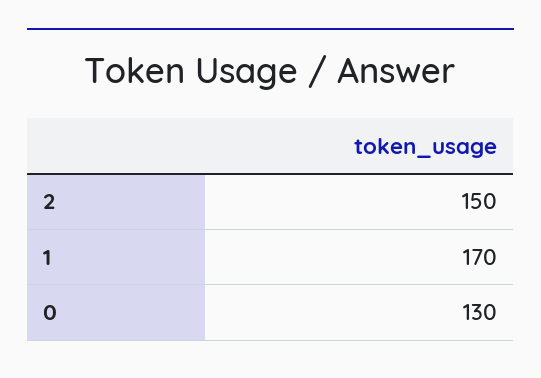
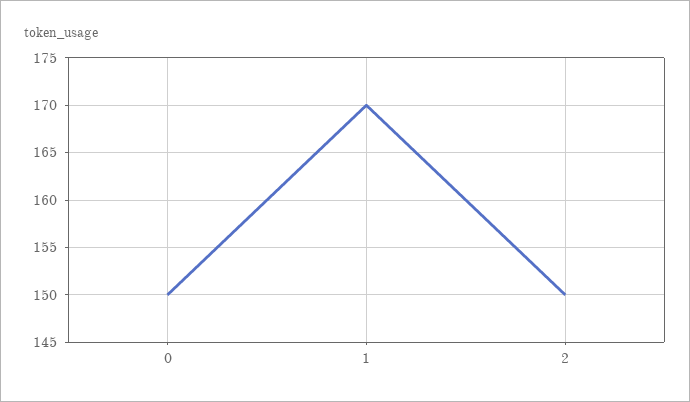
0: 130 -> 150

